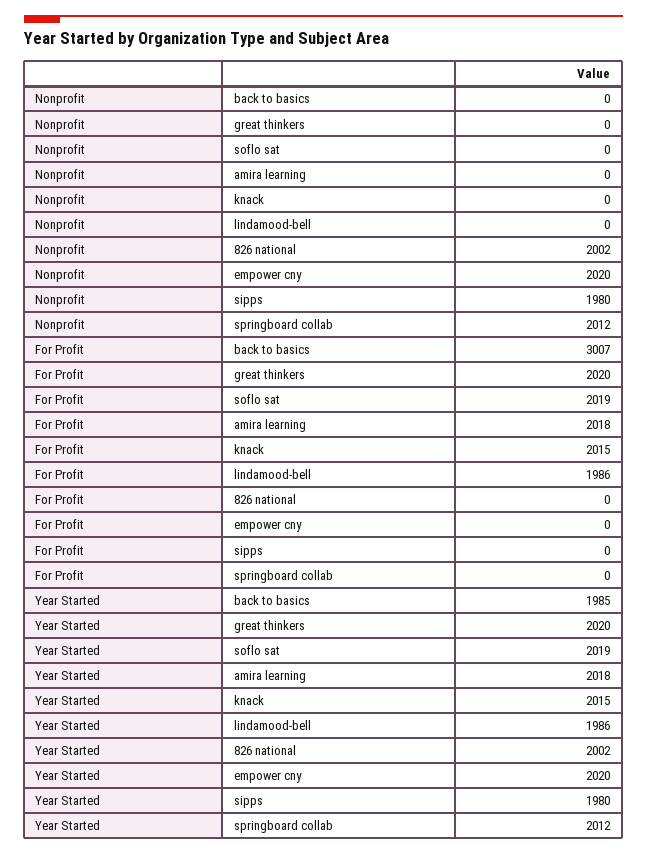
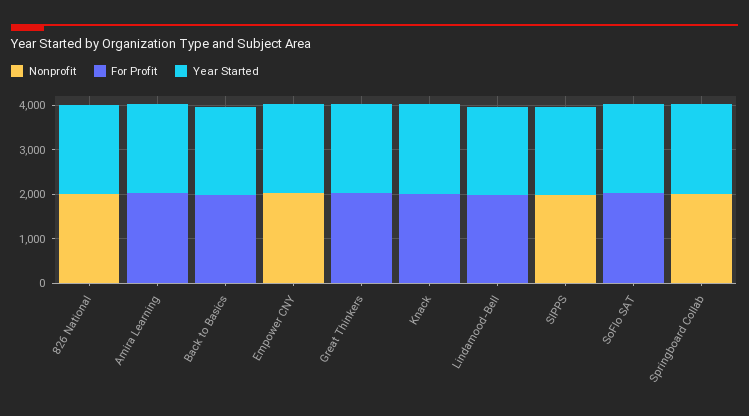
For Profit, back to basics: 3007 -> 2000

